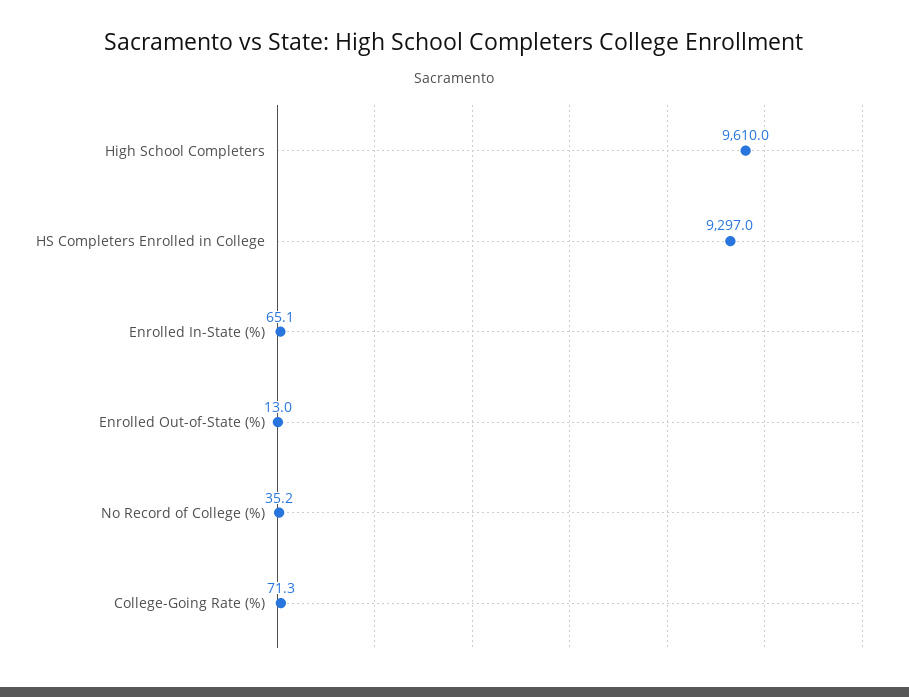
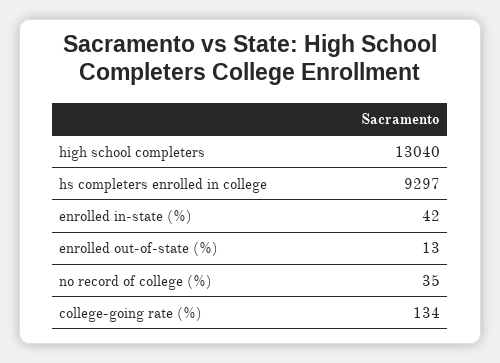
High School Completers: 9610 -> 13040
Enrolled In-State (%): 65.1 -> 42
College-Going Rate (%): 71.3 -> 134

